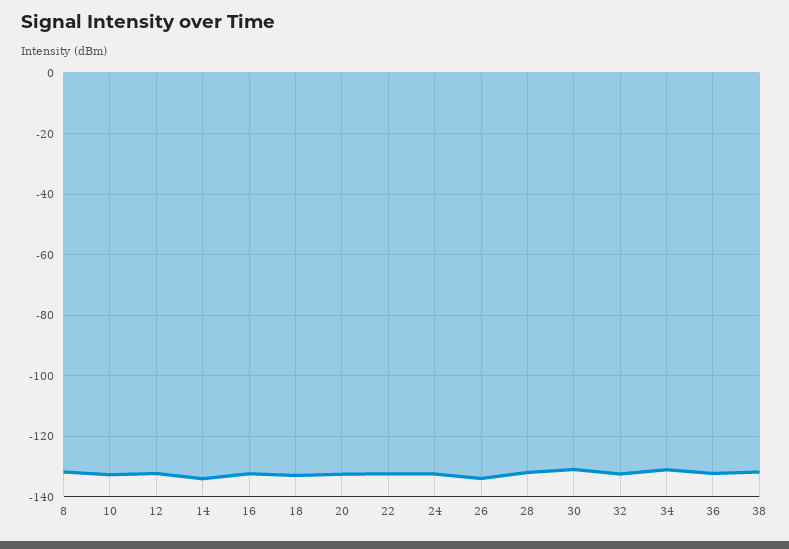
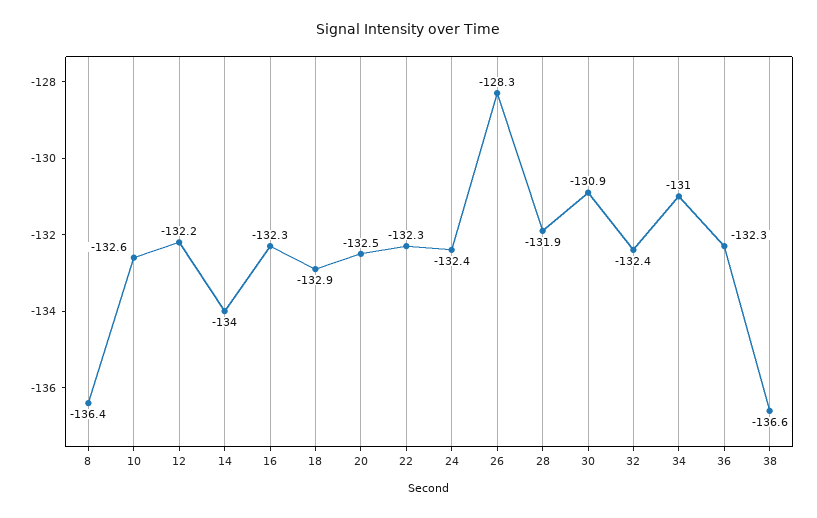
8: -132 -> -136.4
26: -134 -> -128.3
38: -132 -> -136.6

